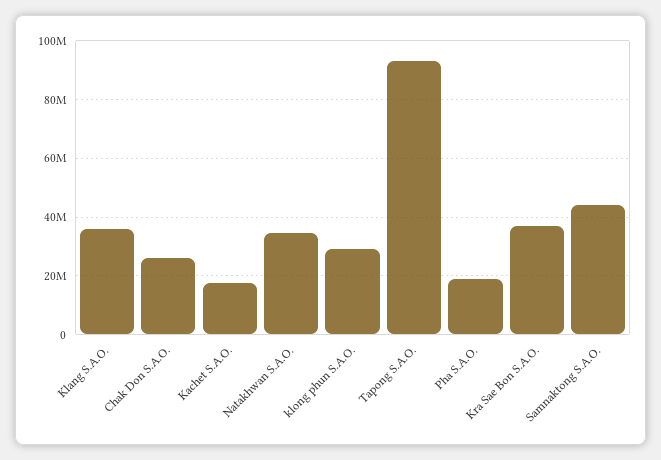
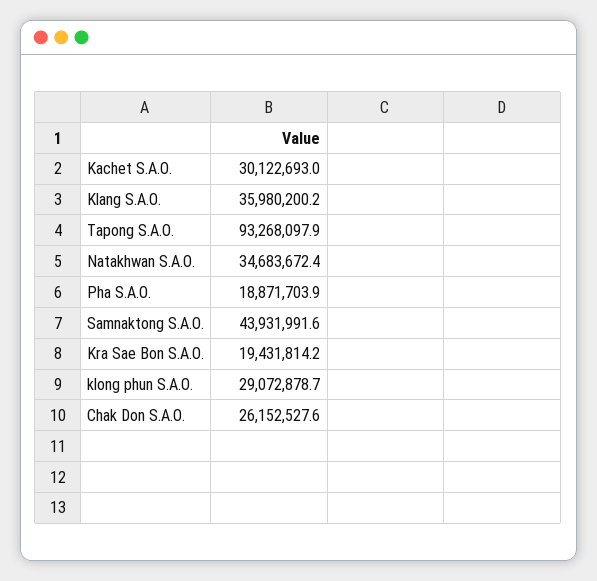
Kachet S.A.O.: 17500000 -> 30122693
Kra Sae Bon S.A.O.: 37500000 -> 19431814.2

